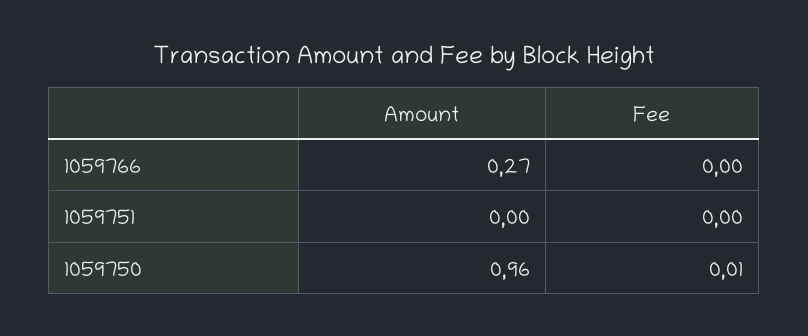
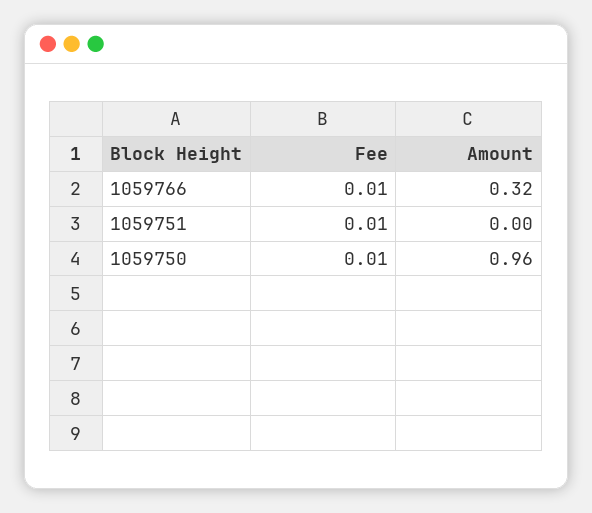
Amount, 1059766: 0.27 -> 0.32
Fee, 1059766: 0 -> 0.01
Fee, 1059751: 0 -> 0.01

